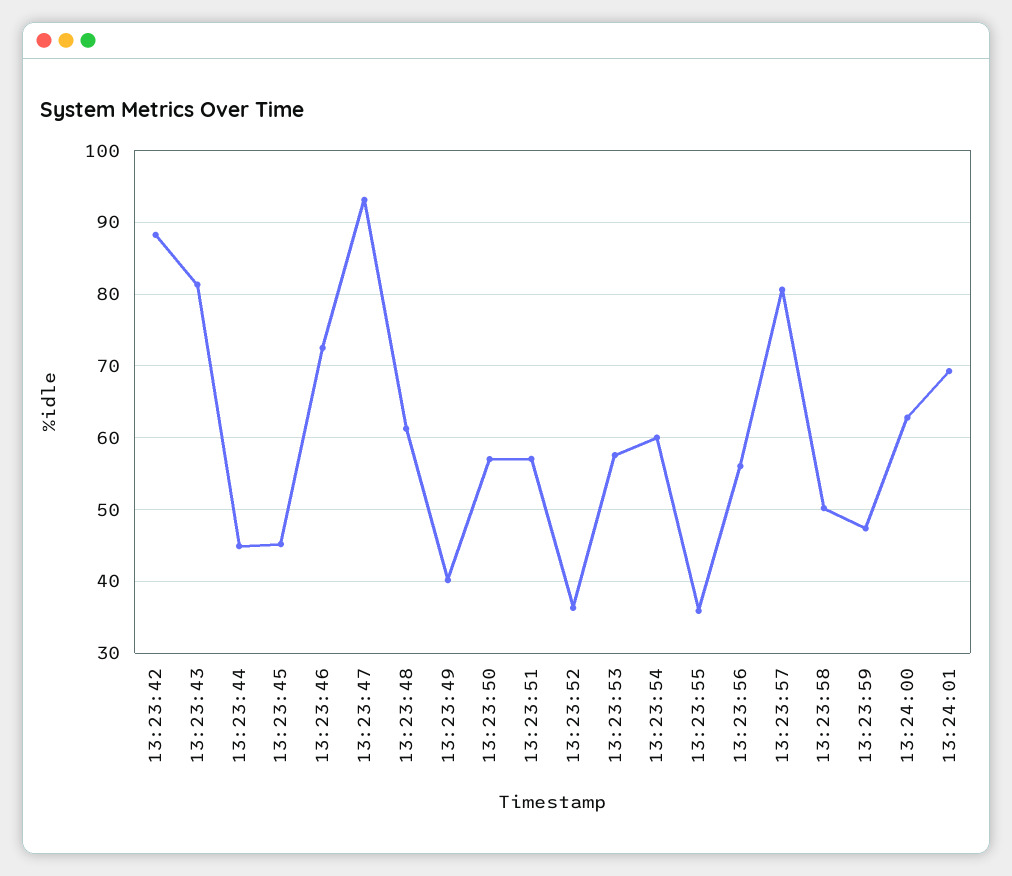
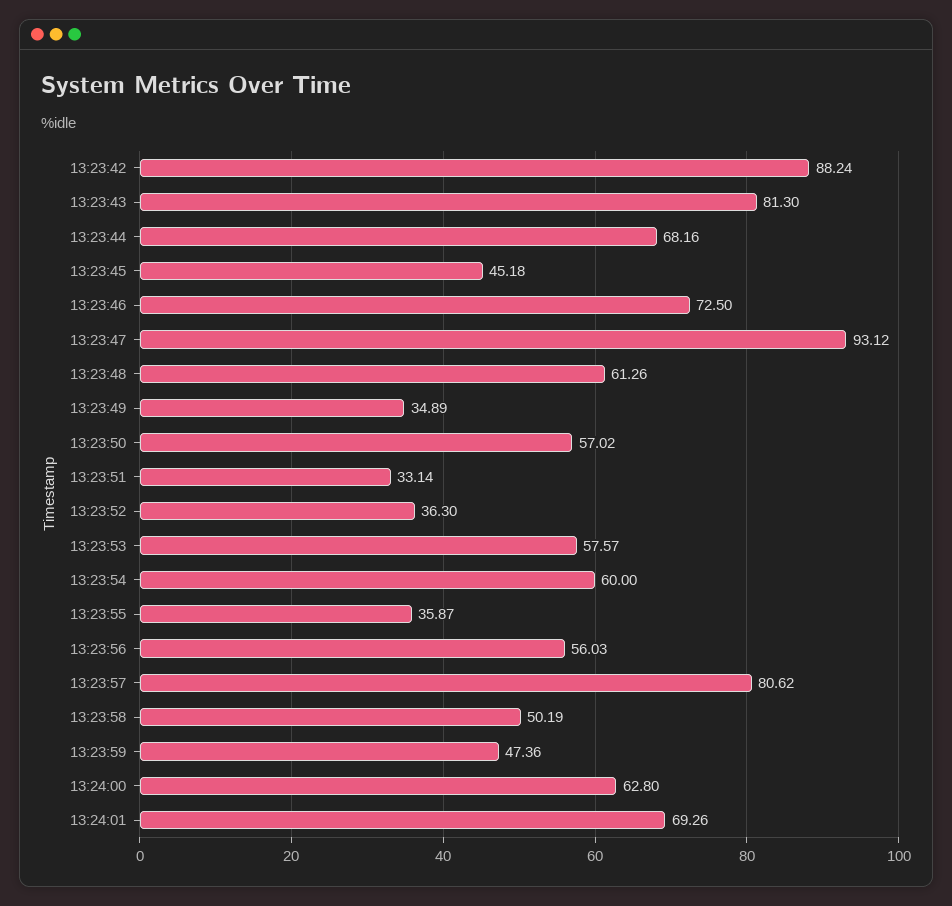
13:23:44: 45 -> 68.16
13:23:49: 40 -> 34.89
13:23:51: 57 -> 33.14

